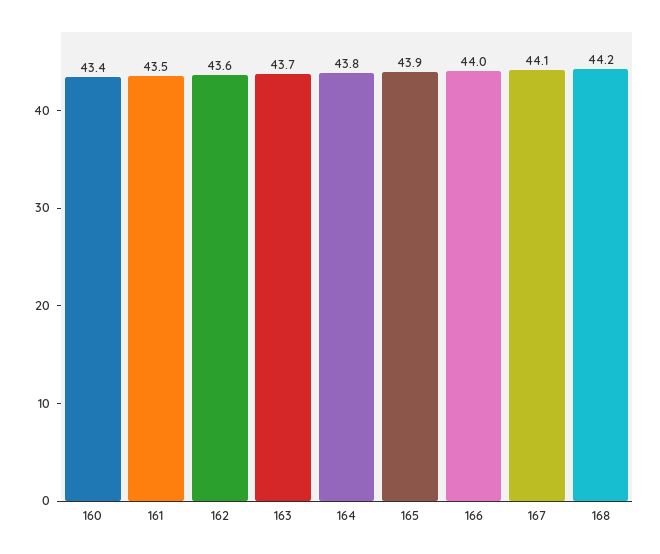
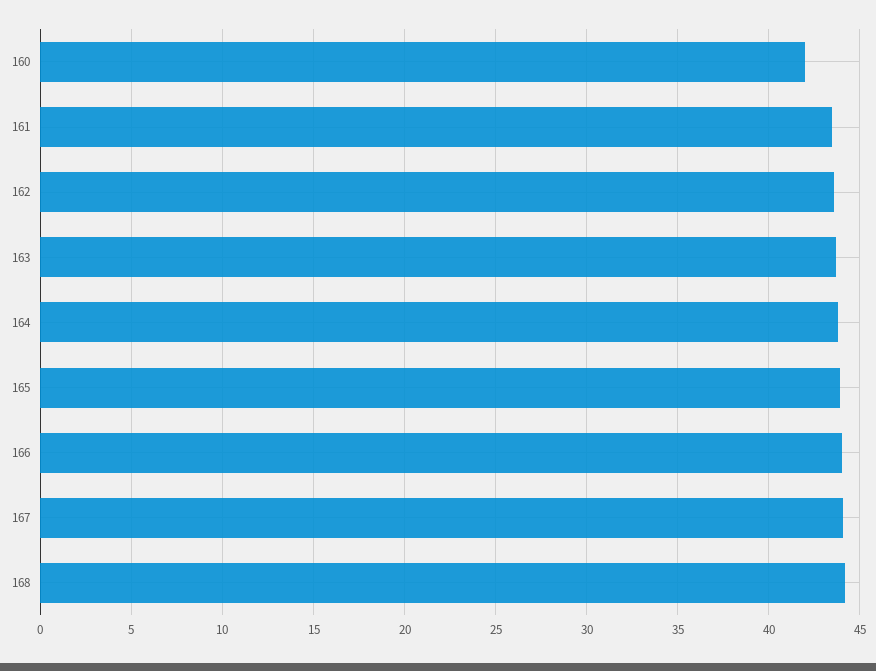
160: 43.4 -> 42

